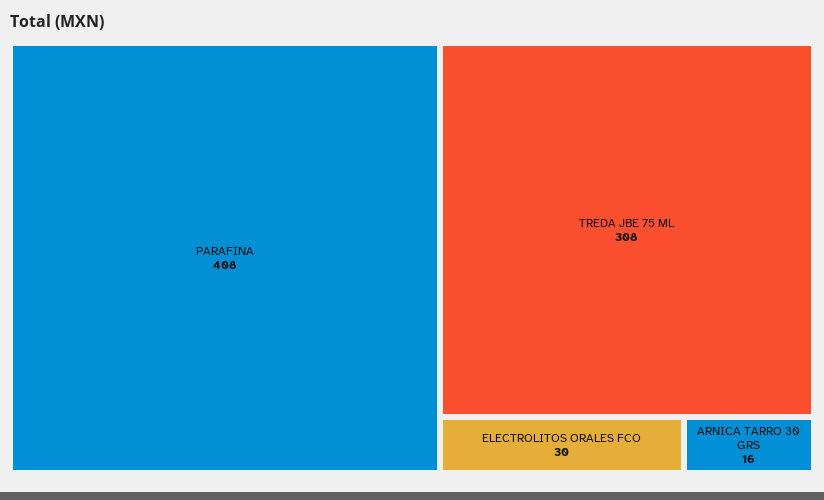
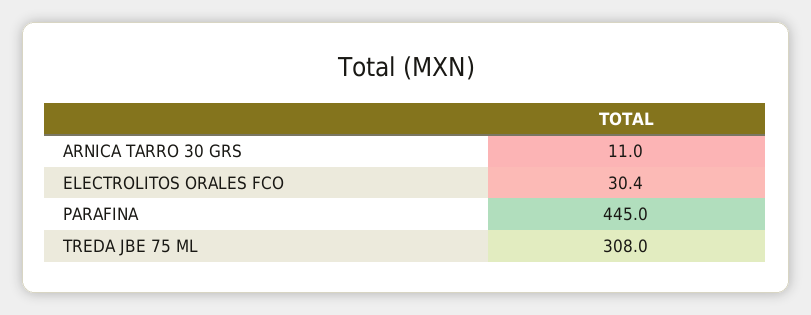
PARAFINA: 408 -> 445
ARNICA TARRO 30 GRS: 16 -> 11

